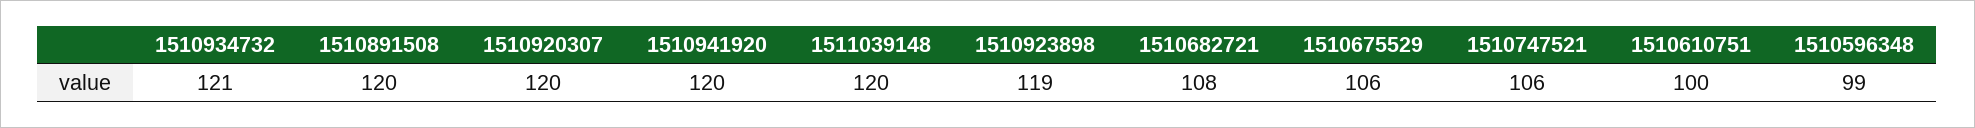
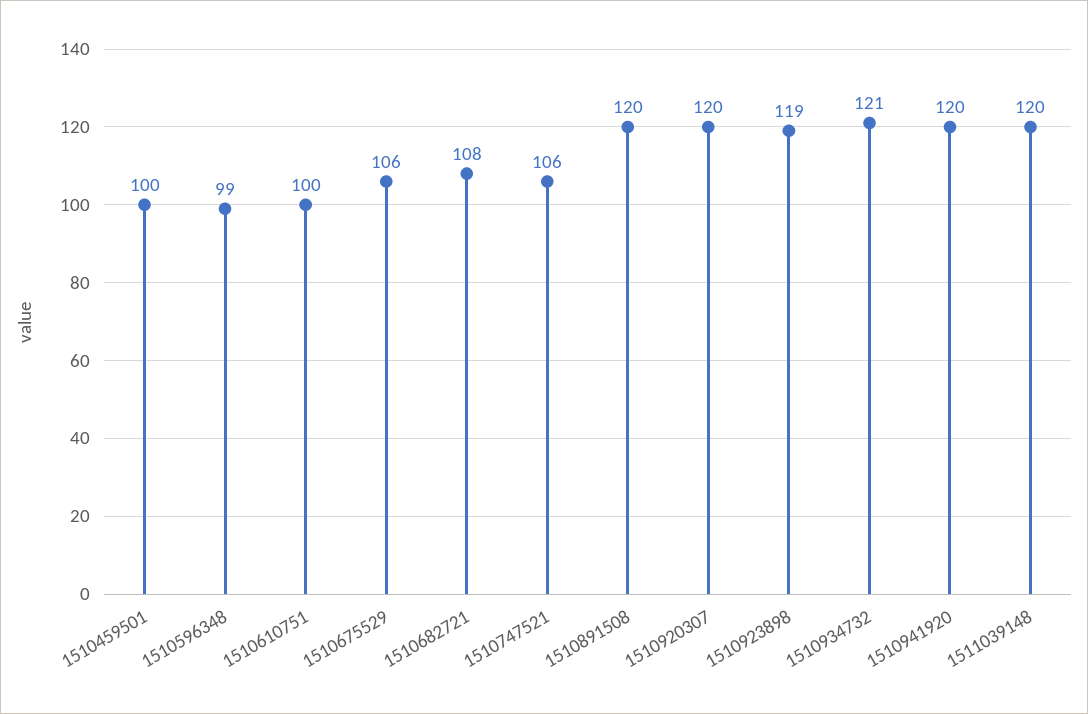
1510459501: none -> 100

